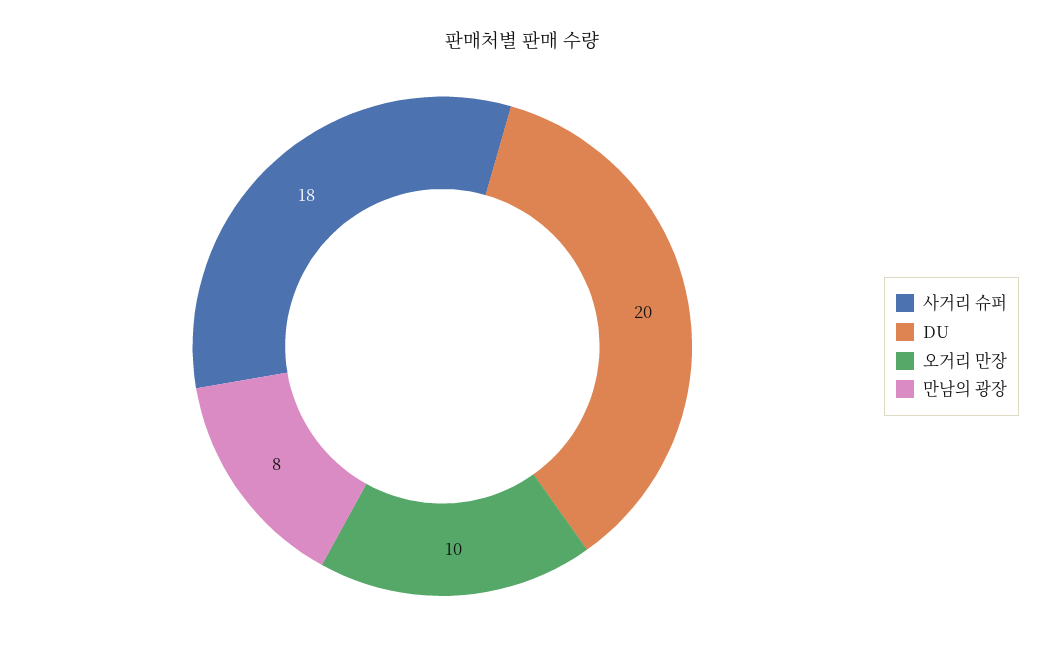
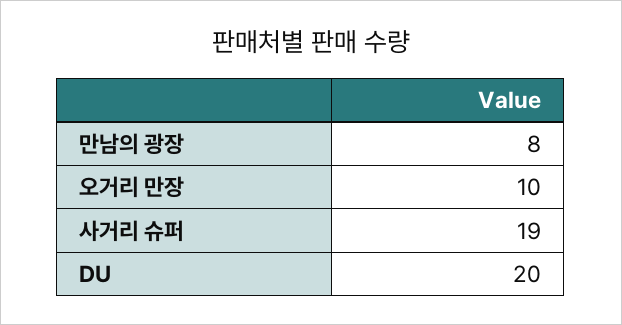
사거리 슈퍼: 18 -> 19

